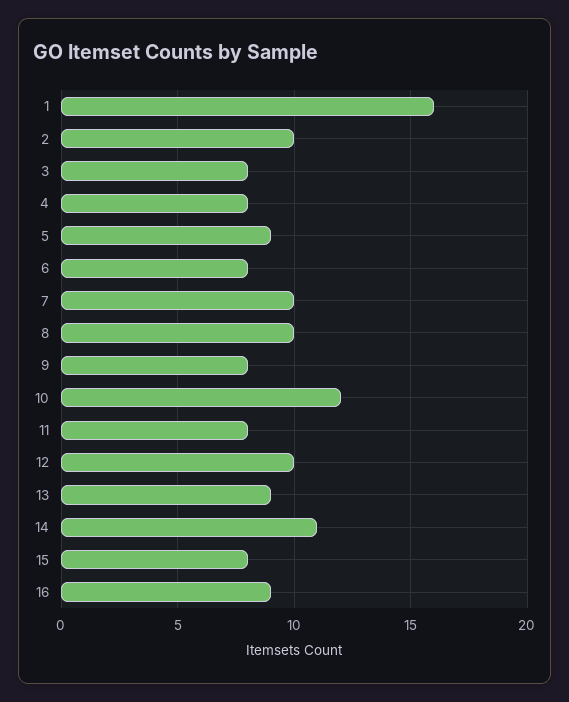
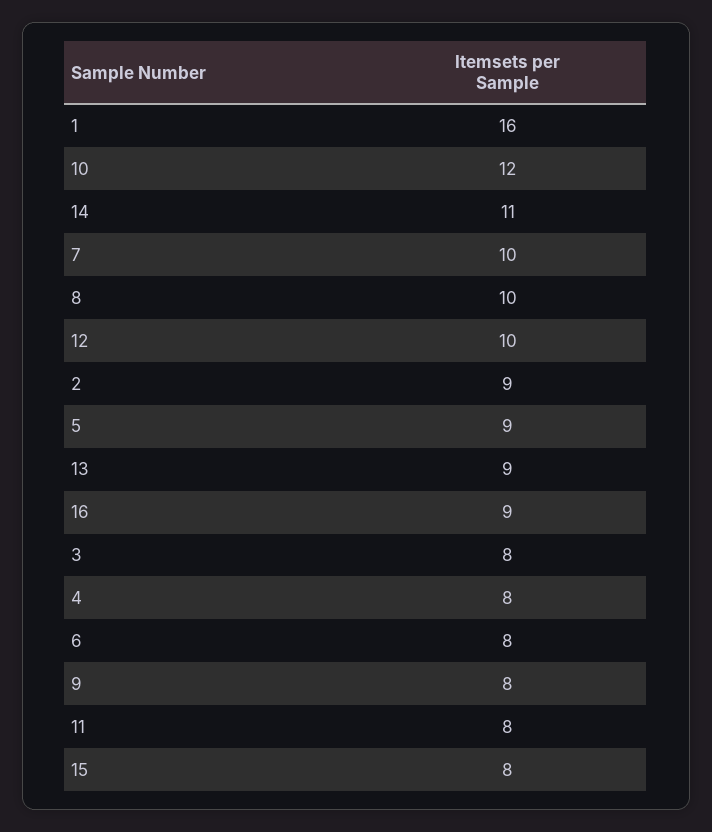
2: 10 -> 9

